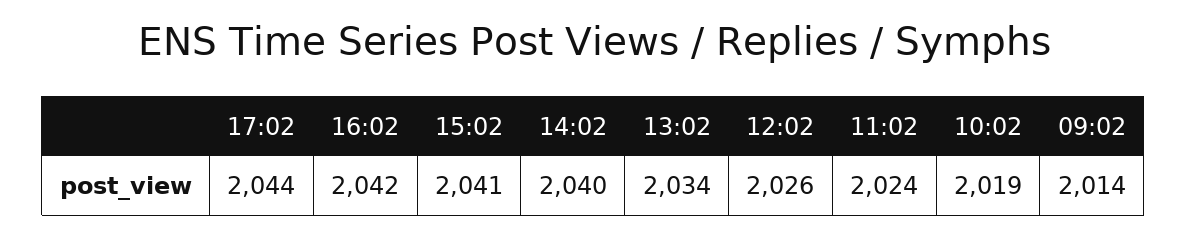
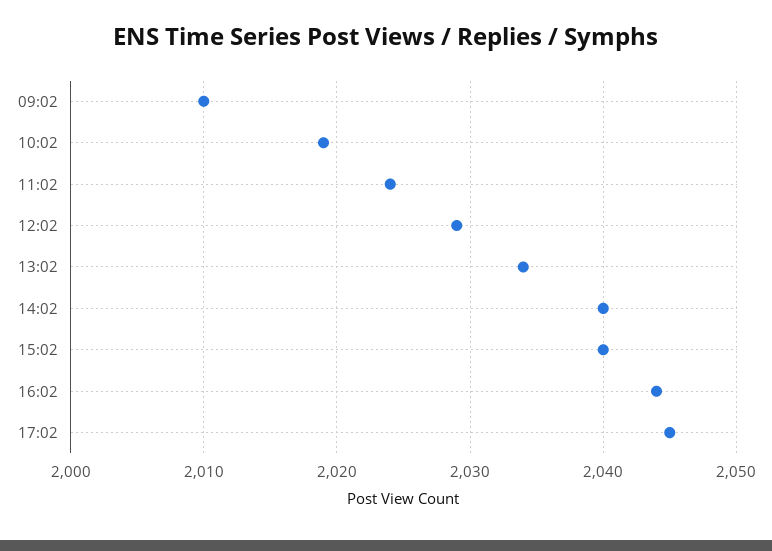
17:02: 2044 -> 2045
16:02: 2042 -> 2044
15:02: 2041 -> 2040
12:02: 2026 -> 2029
09:02: 2014 -> 2010

